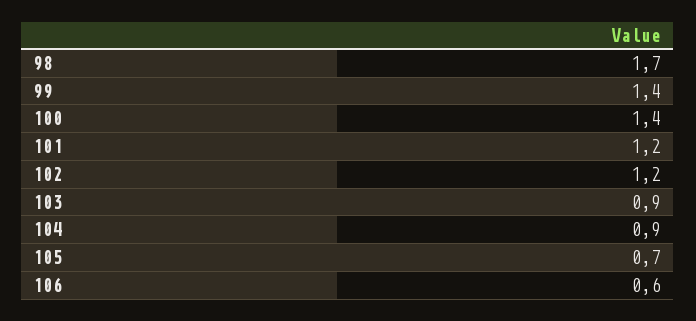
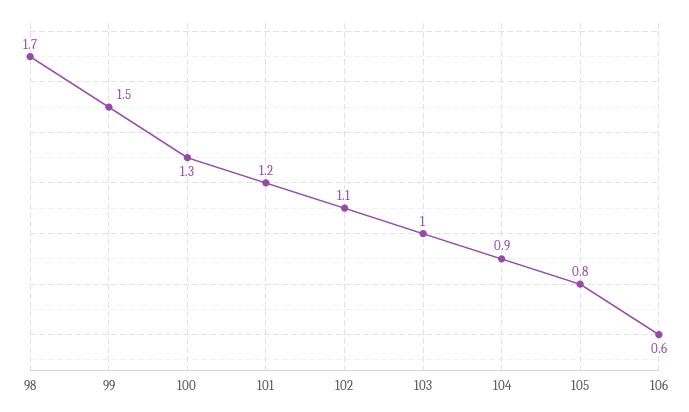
99: 1.4 -> 1.5
100: 1.4 -> 1.3
102: 1.2 -> 1.1
103: 0.9 -> 1
105: 0.7 -> 0.8

